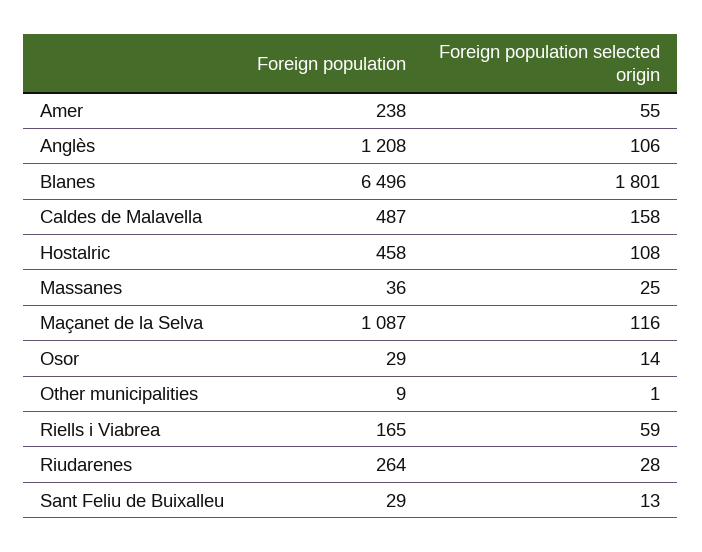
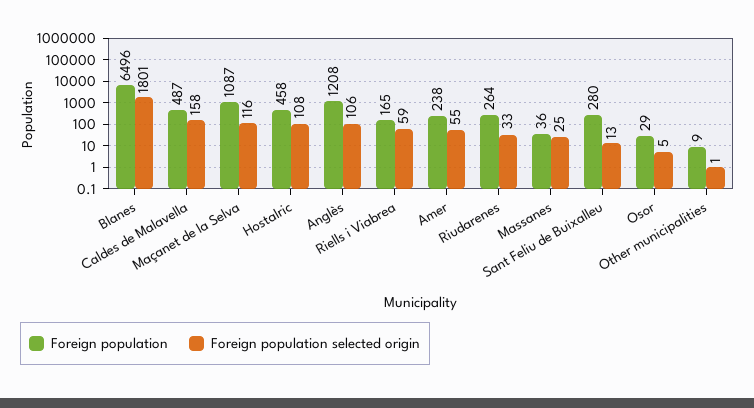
Foreign population selected origin, Osor: 14 -> 5
Foreign population selected origin, Riudarenes: 28 -> 33
Foreign population, Sant Feliu de Buixalleu: 29 -> 280

